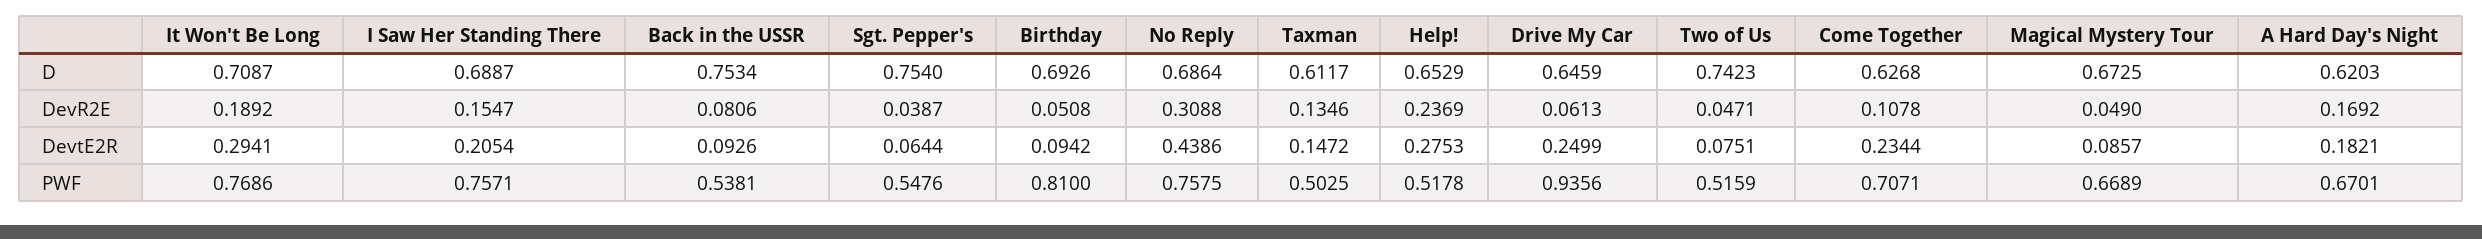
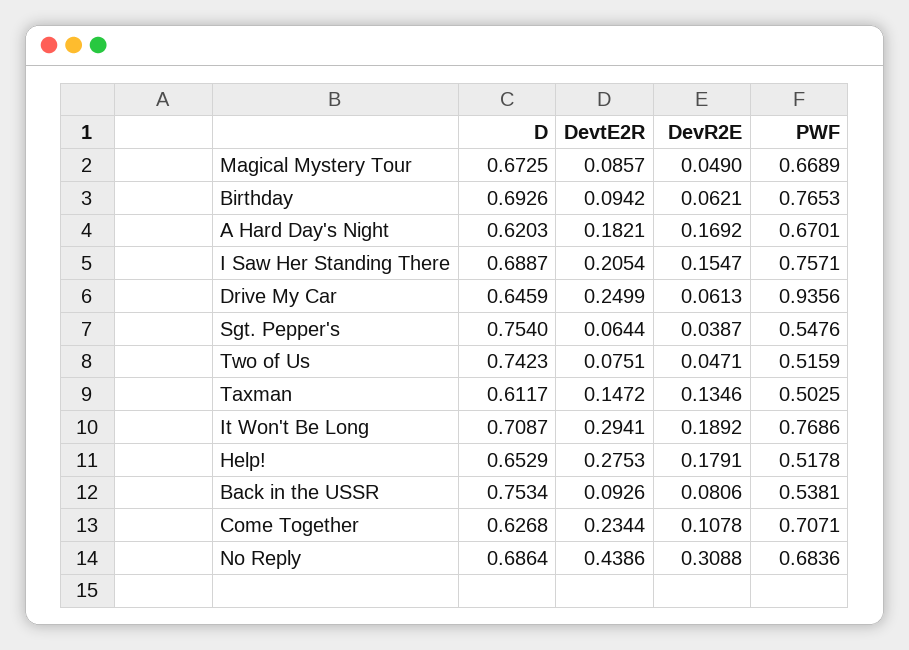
Birthday, DevR2E: 0.0508 -> 0.0621
Help!, DevR2E: 0.2369 -> 0.1791
Birthday, PWF: 0.81 -> 0.7653
No Reply, PWF: 0.7575 -> 0.6836

